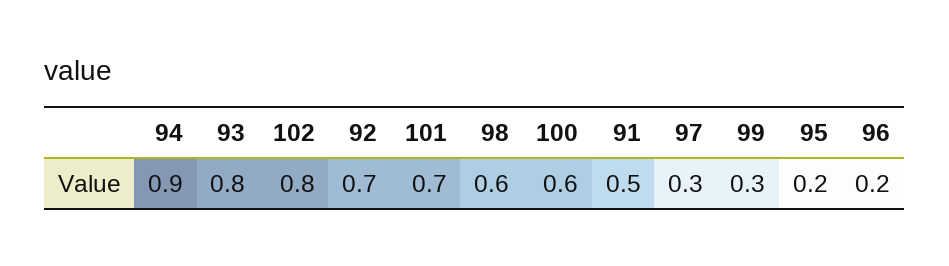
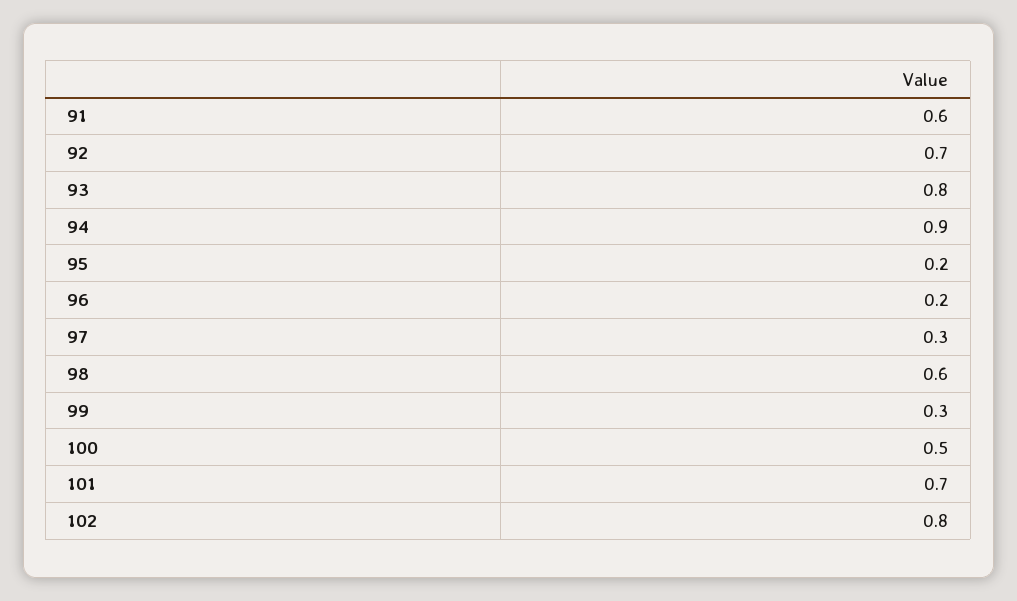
100: 0.6 -> 0.5
91: 0.5 -> 0.6

